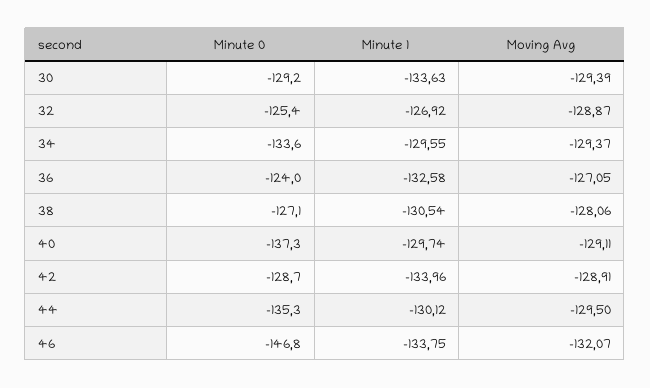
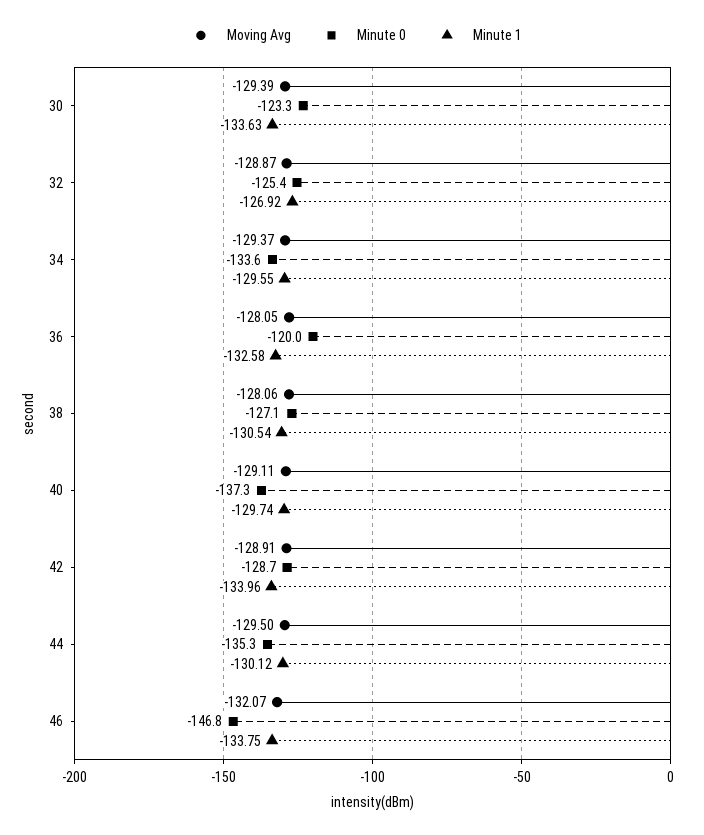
Minute 0, 30: -129.2 -> -123.3
Minute 0, 36: -124 -> -120
Moving Avg, 36: -127.05 -> -128.05

